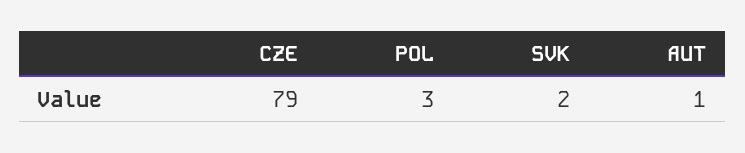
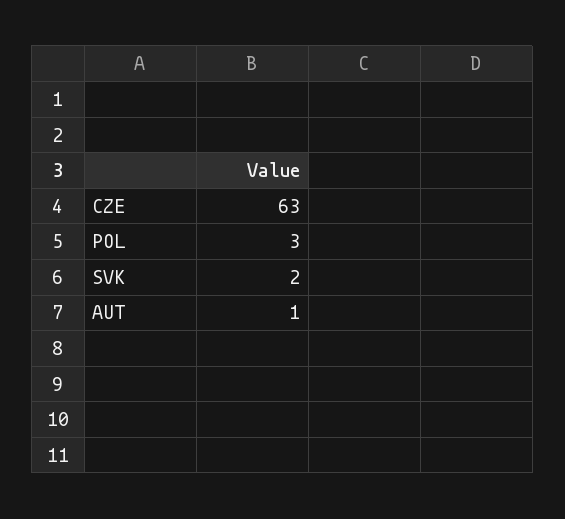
CZE: 79 -> 63

